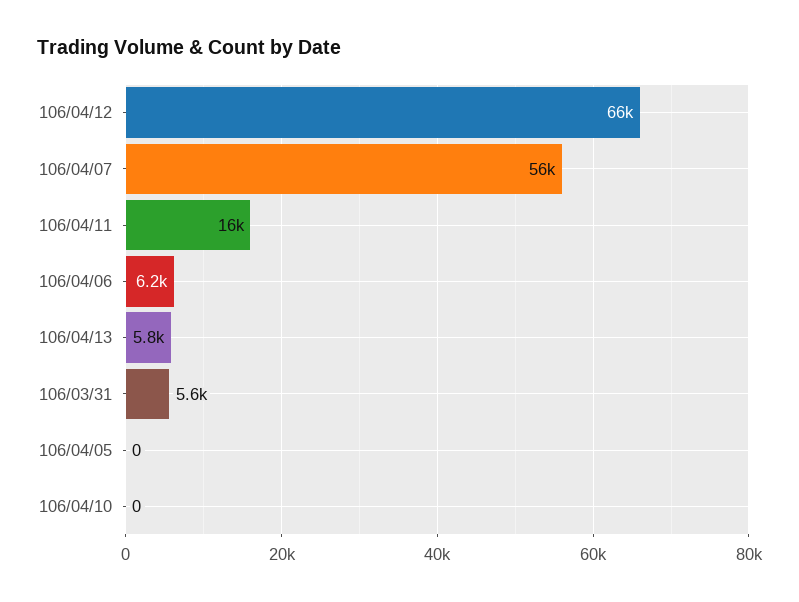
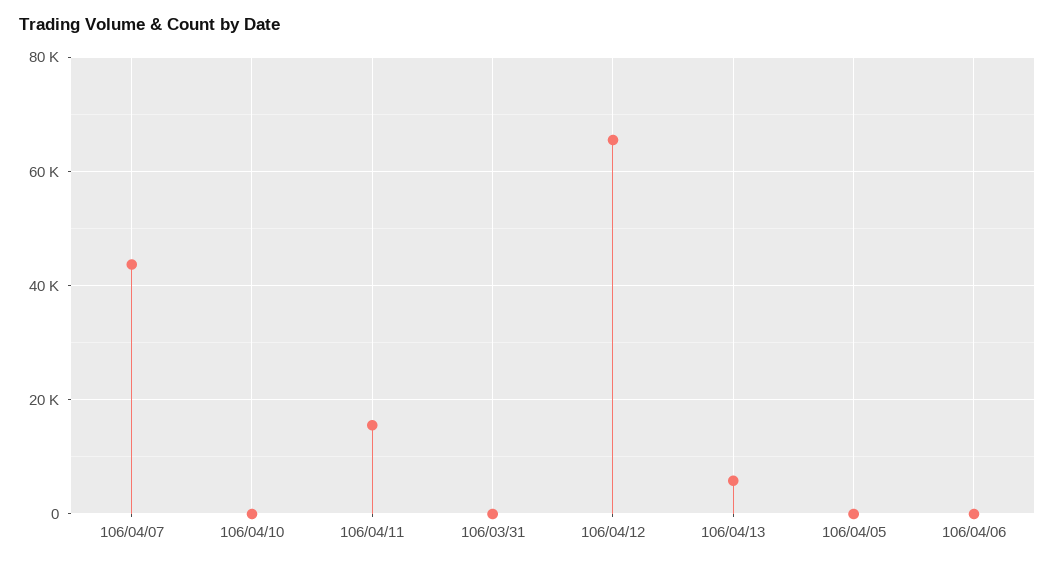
106/04/07: 56000 -> 44000
106/04/06: 6200 -> 0
106/03/31: 5600 -> 0

